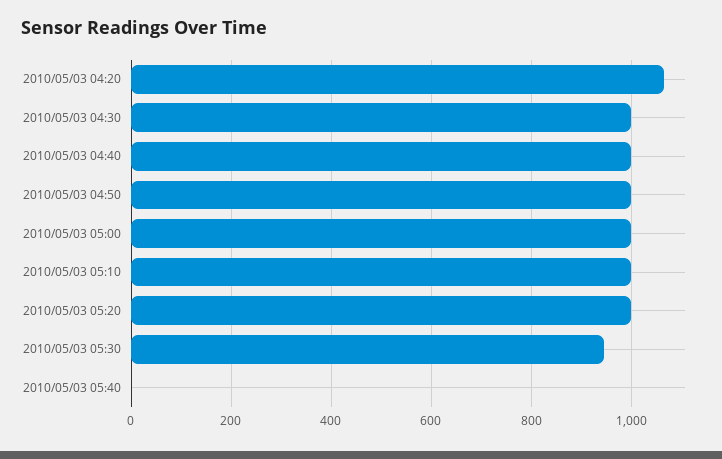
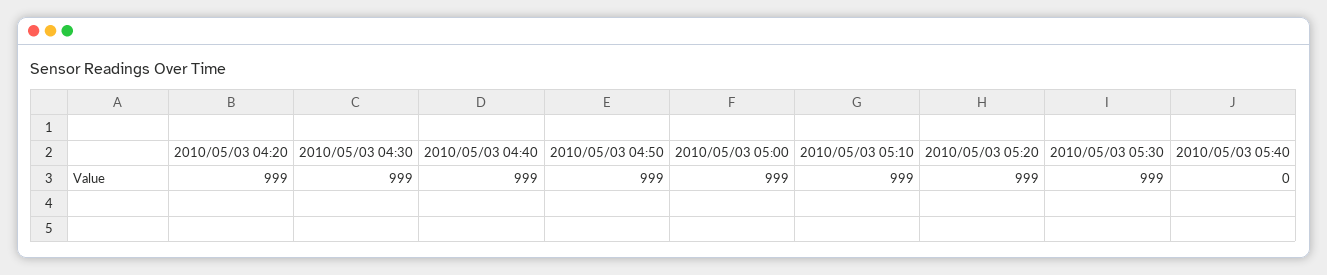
2010/05/03 04:20: 1060 -> 999
2010/05/03 05:30: 940 -> 999

